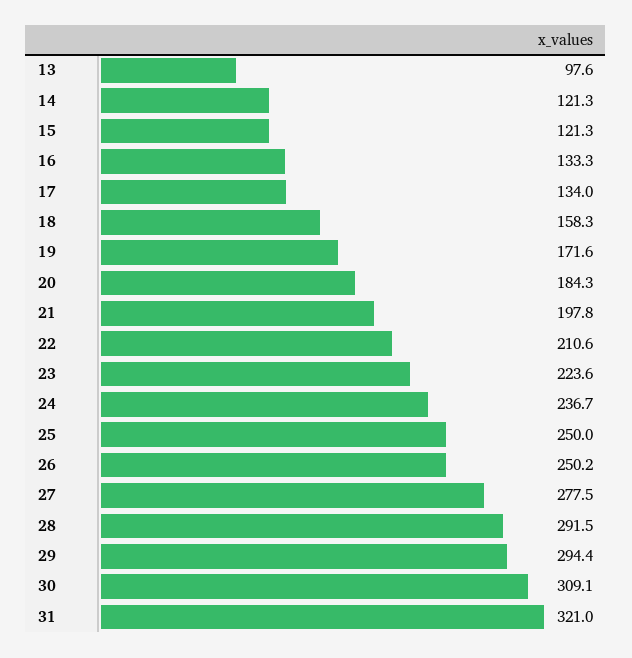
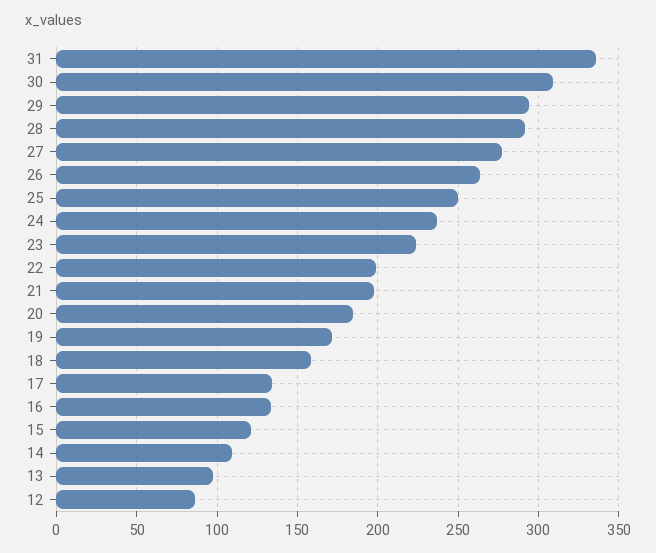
14: 121.3 -> 110
22: 210.6 -> 200
26: 250.2 -> 265
31: 321 -> 335
12: none -> 85

